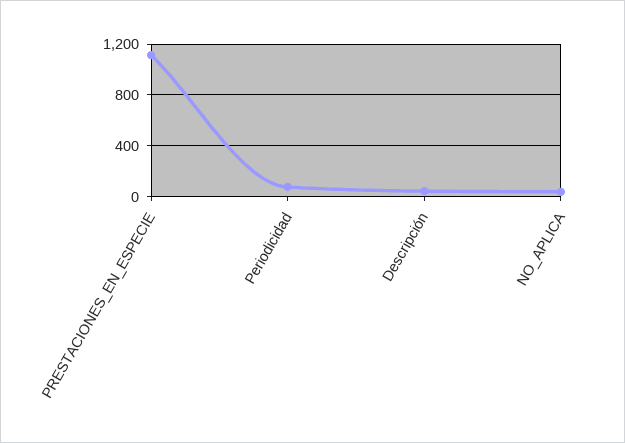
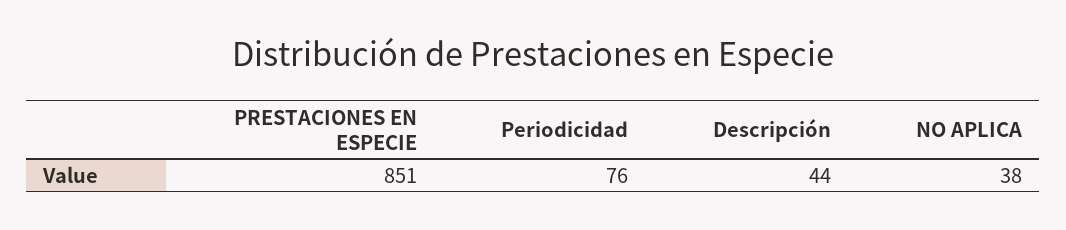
PRESTACIONES_EN_ESPECIE: 1100 -> 851

